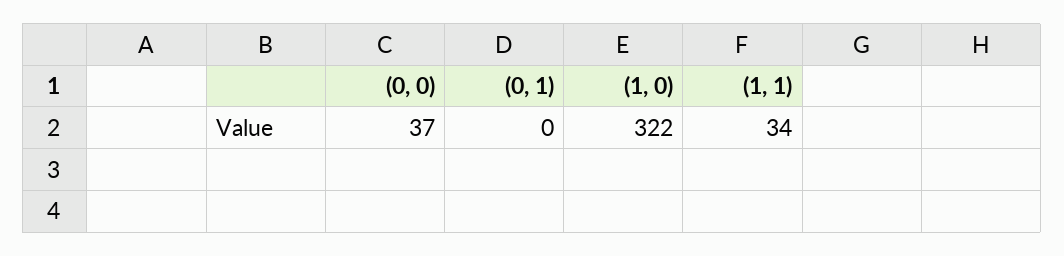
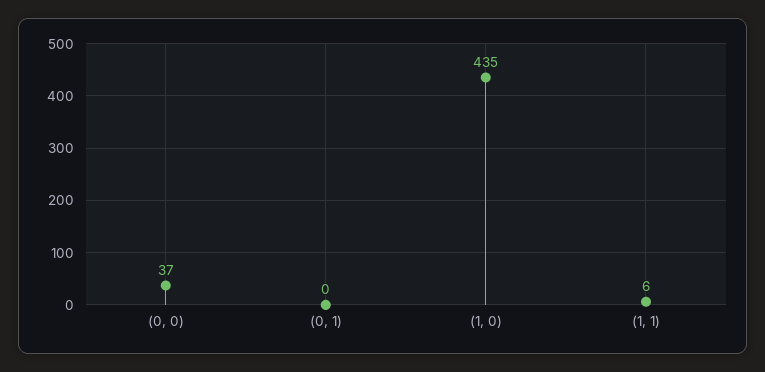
(1, 0): 322 -> 435
(1, 1): 34 -> 6

